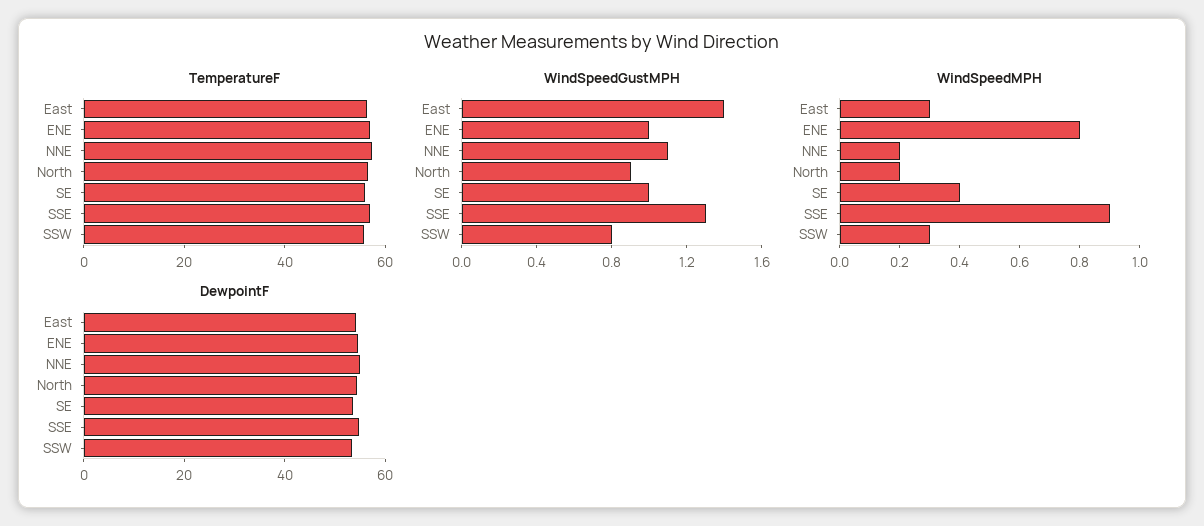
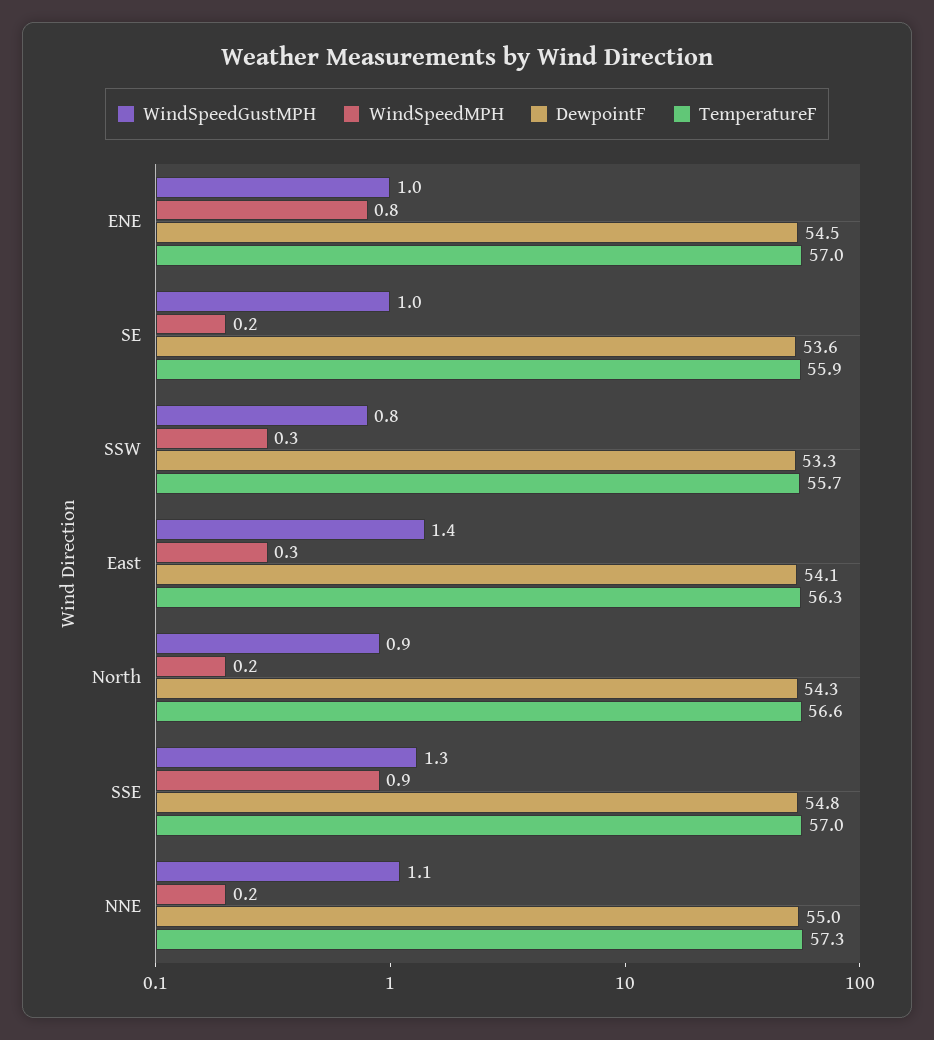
WindSpeedMPH, SE: 0.4 -> 0.2

